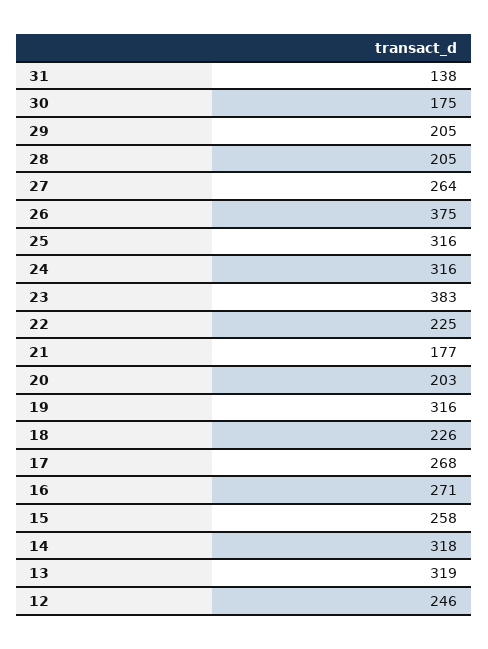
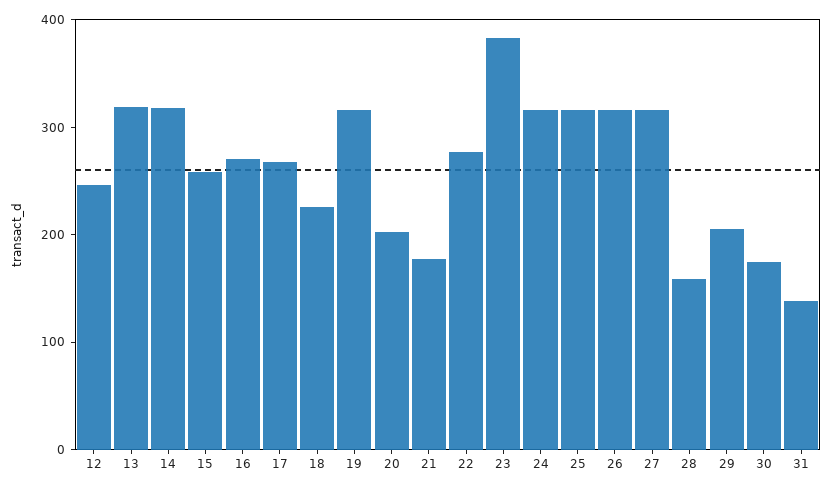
28: 205 -> 160
27: 264 -> 320
26: 375 -> 320
22: 225 -> 280

